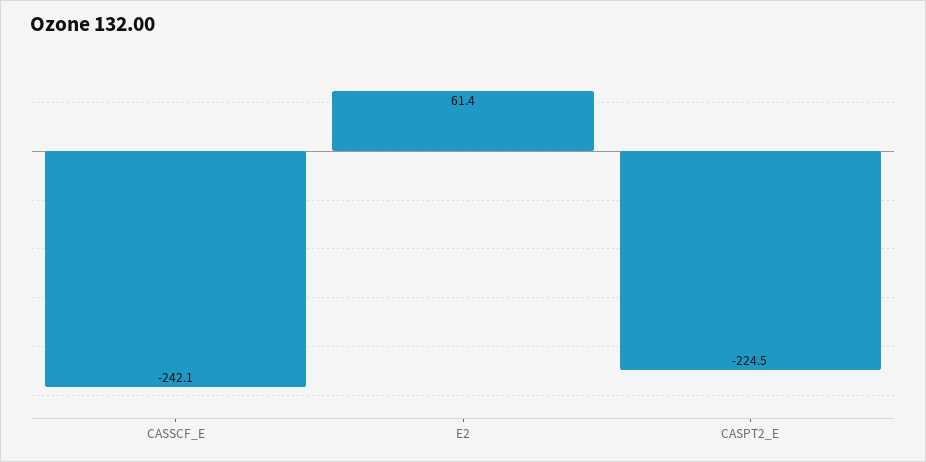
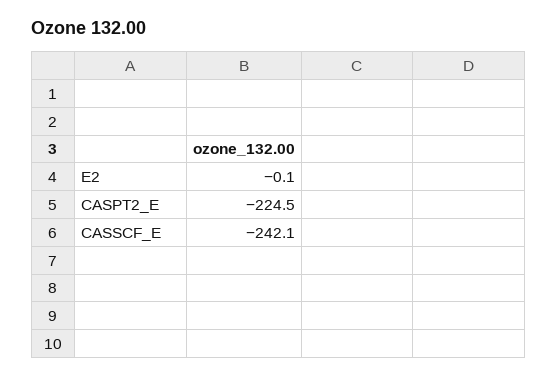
E2: 61.4 -> -0.1

